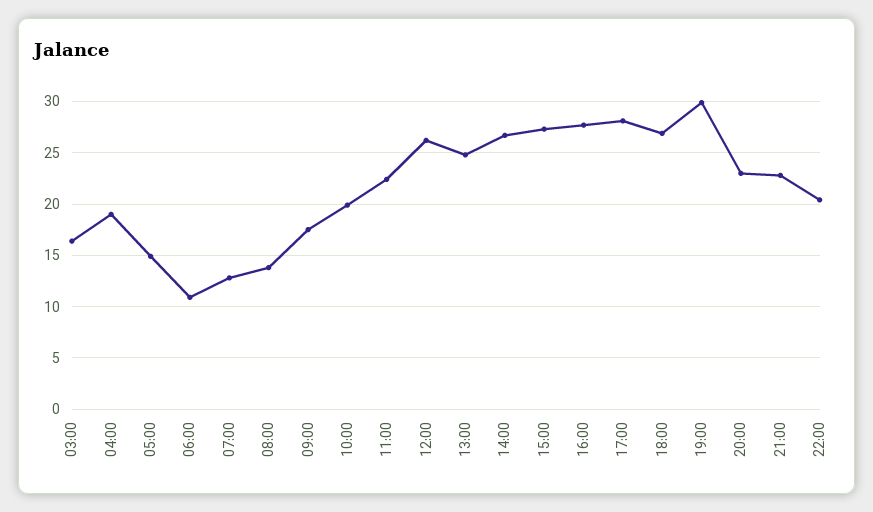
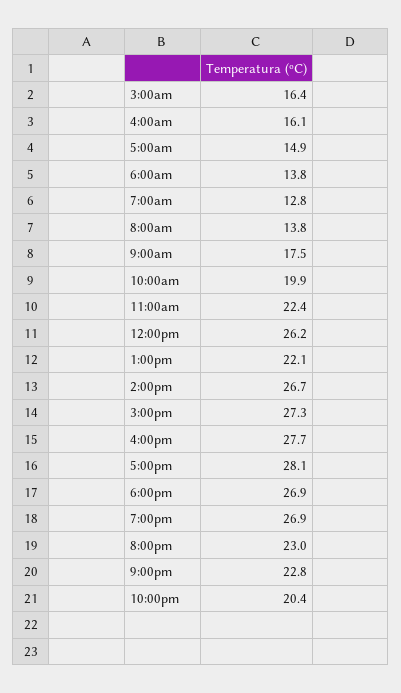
04:00: 19 -> 16.1
06:00: 11 -> 13.8
13:00: 25 -> 22.1
19:00: 30 -> 26.9

